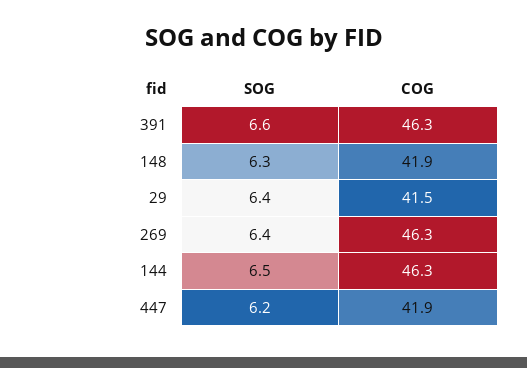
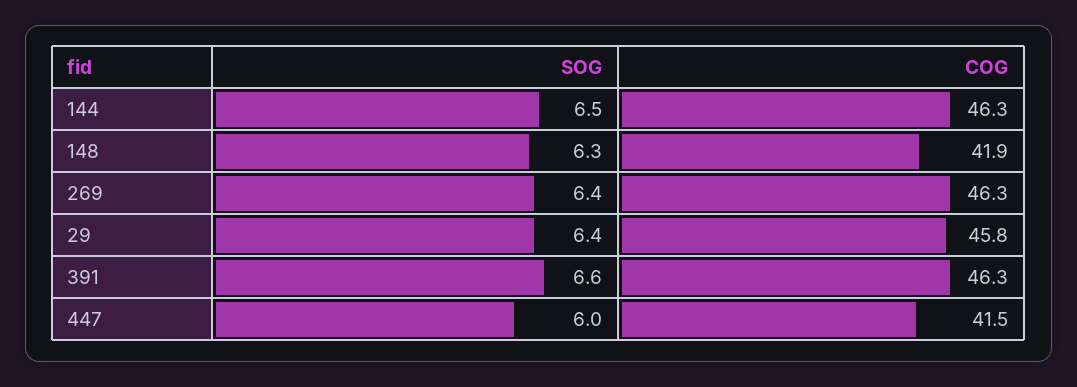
COG, 29: 41.5 -> 45.8
SOG, 447: 6.2 -> 6
COG, 447: 41.9 -> 41.5

